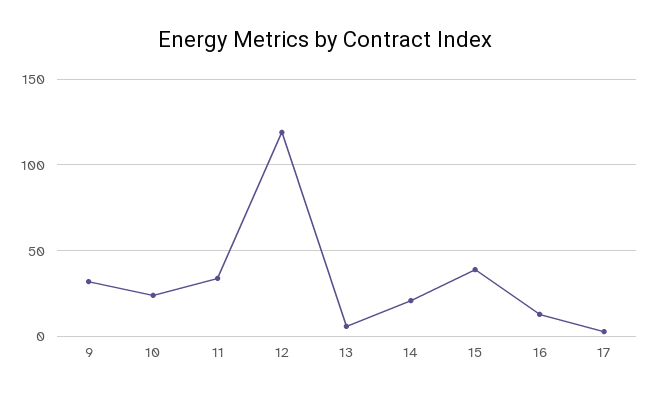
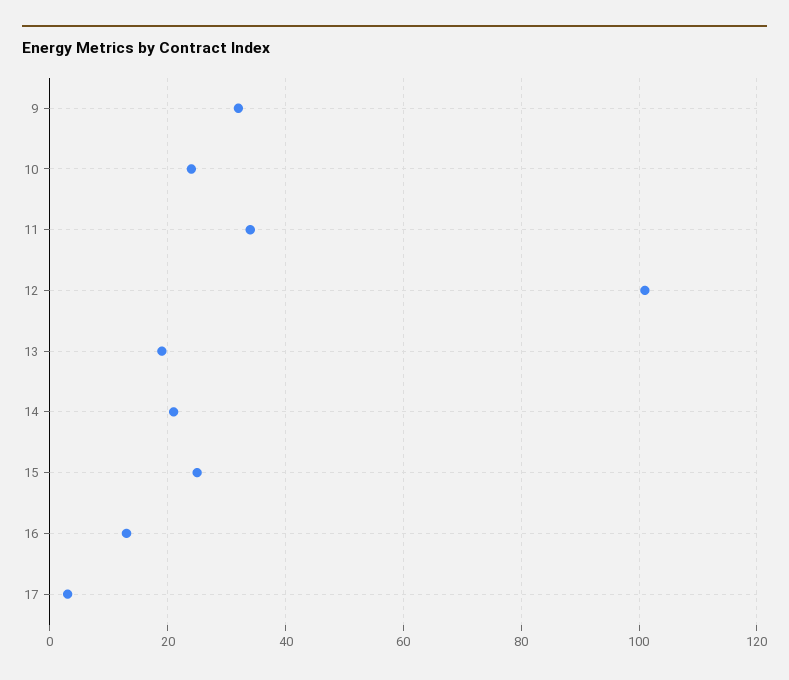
12: 120 -> 100
13: 5 -> 20
15: 40 -> 25

